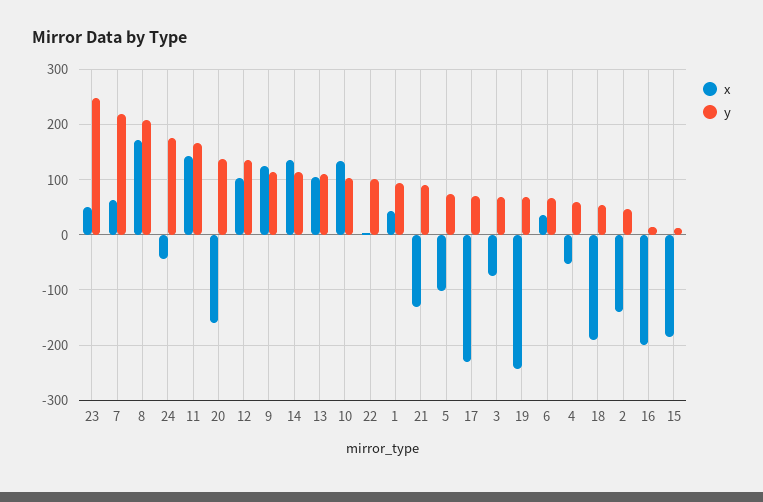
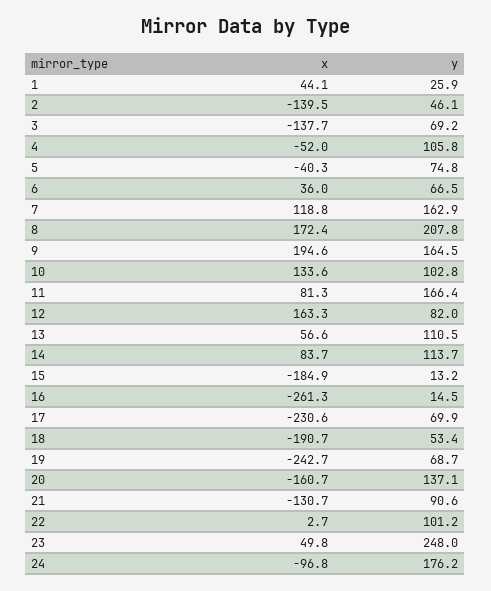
x, 7: 60 -> 118.8
y, 7: 220 -> 162.9
x, 24: -40 -> -96.8
x, 11: 140 -> 81.3
x, 12: 100 -> 163.3
y, 12: 140 -> 82
x, 9: 120 -> 194.6
y, 9: 120 -> 164.5
x, 14: 140 -> 83.7
x, 13: 100 -> 56.6
y, 1: 100 -> 25.9
x, 5: -100 -> -40.3
x, 3: -80 -> -137.7
y, 4: 60 -> 105.8
x, 16: -200 -> -261.3

